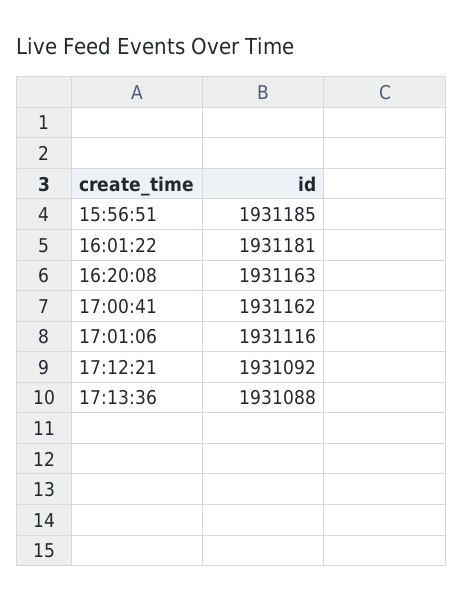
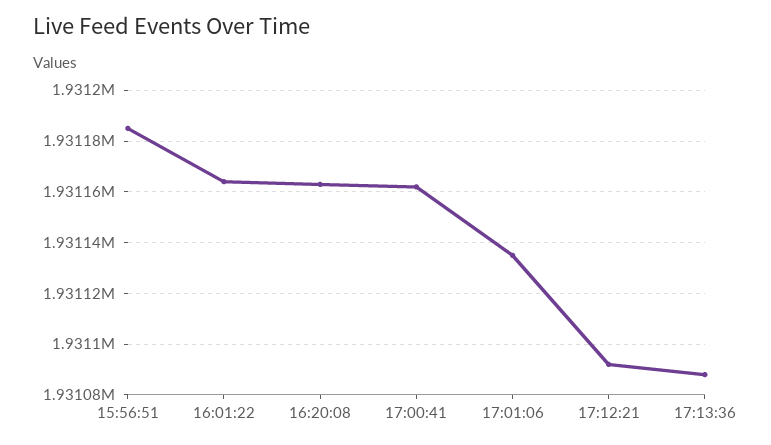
16:01:22: 1931181 -> 1931165
17:01:06: 1931116 -> 1931135

